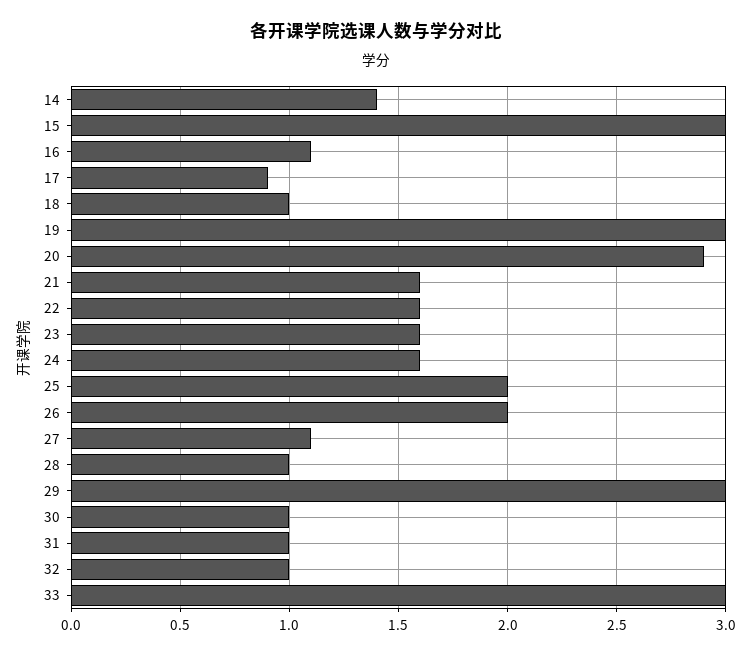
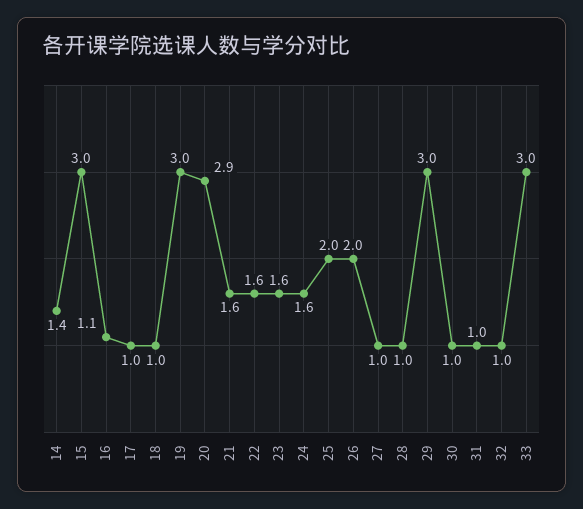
17: 0.9 -> 1
27: 1.1 -> 1

